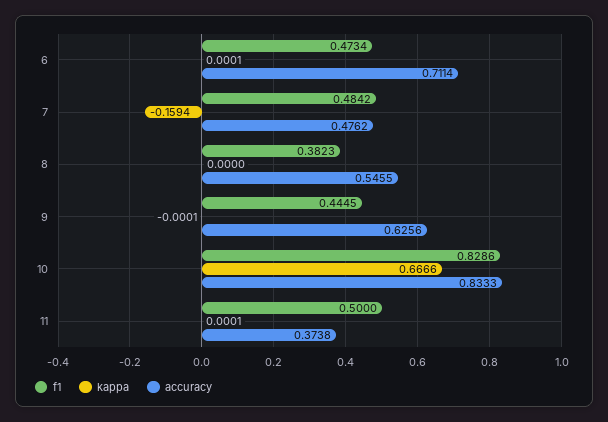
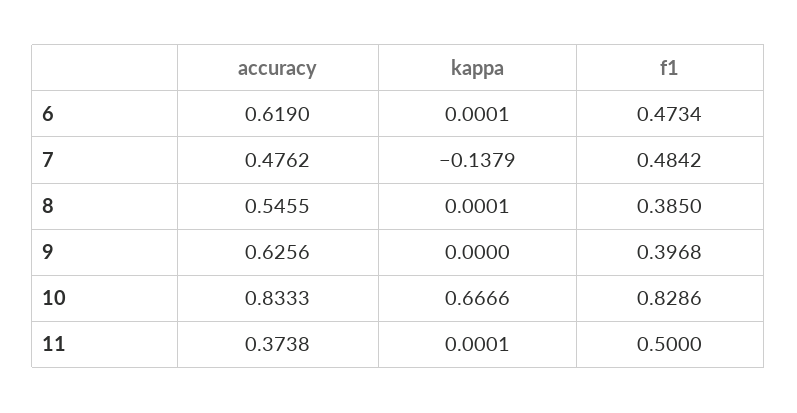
accuracy, 6: 0.7114 -> 0.619
kappa, 7: -0.1594 -> -0.1379
f1, 8: 0.3823 -> 0.385
kappa, 8: 0 -> 0.0001
f1, 9: 0.4445 -> 0.3968
kappa, 9: -0.0001 -> 0

